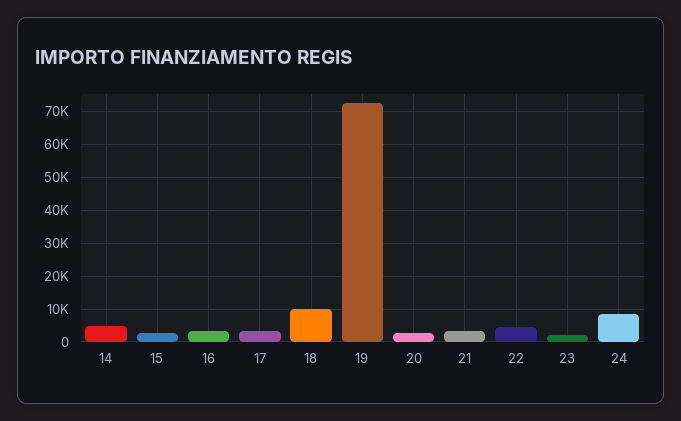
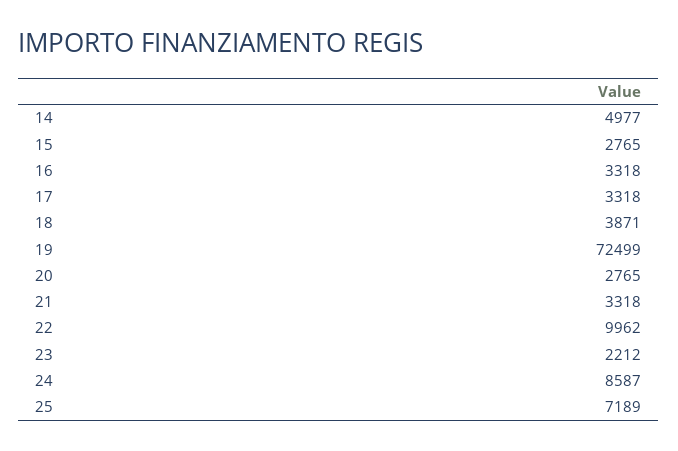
18: 10000 -> 3871
22: 4000 -> 9962
25: none -> 7189

